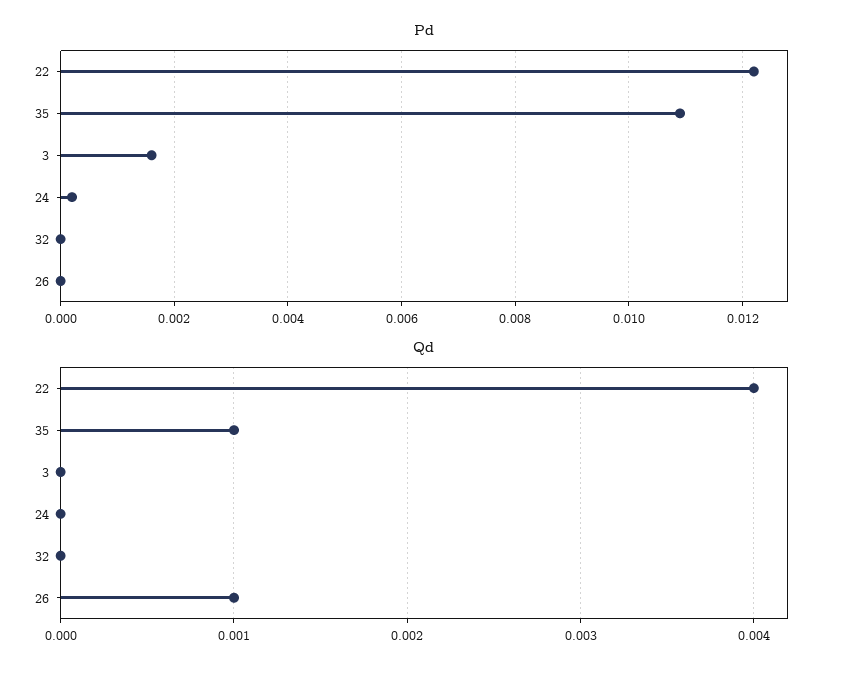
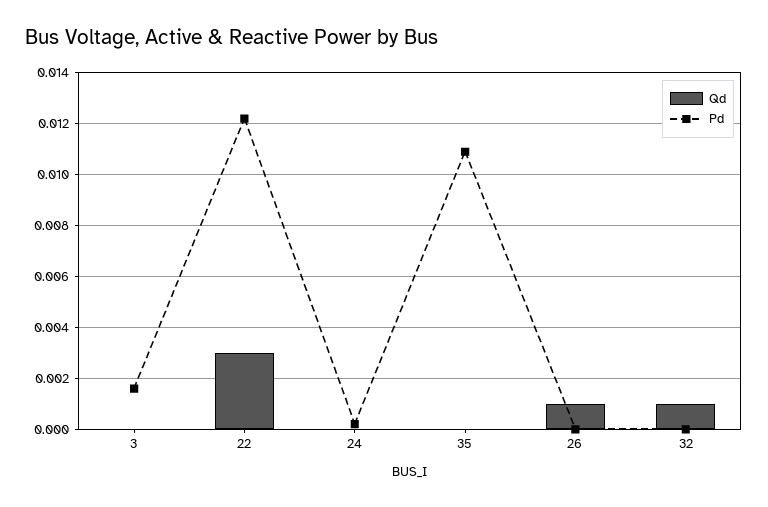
Qd, 22: 0.004 -> 0.003
Qd, 35: 0.001 -> 0
Qd, 32: 0 -> 0.001

